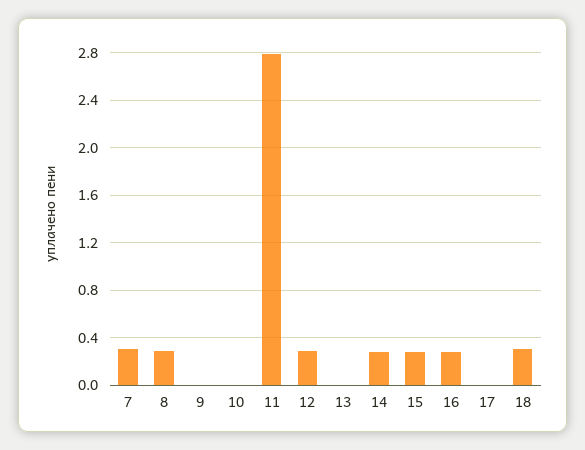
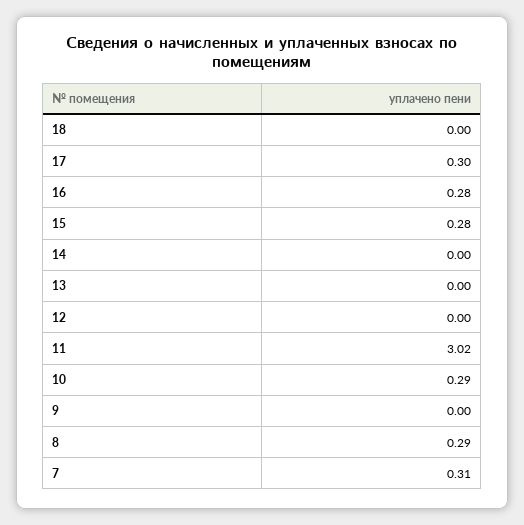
10: 0 -> 0.29
11: 2.8 -> 3.02
12: 0.3 -> 0
14: 0.3 -> 0
17: 0 -> 0.3
18: 0.3 -> 0

